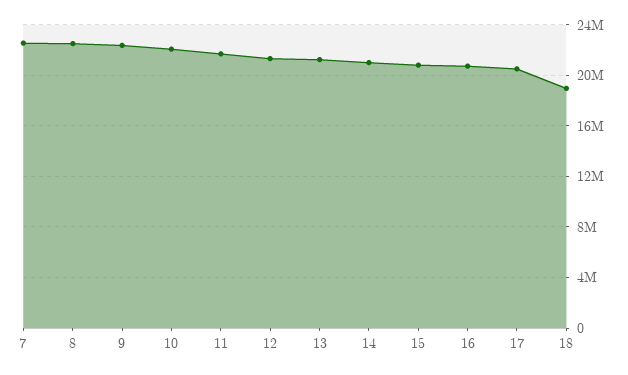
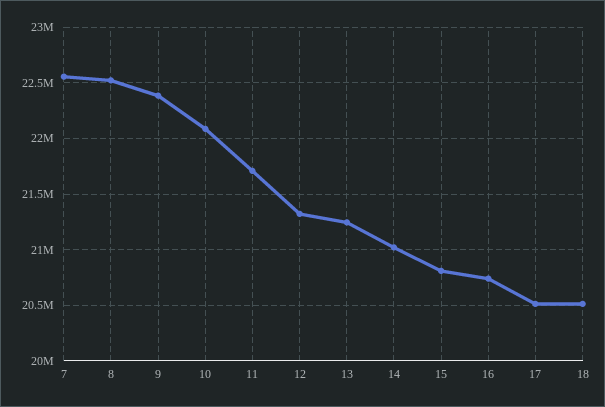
18: 19000000 -> 20500000

